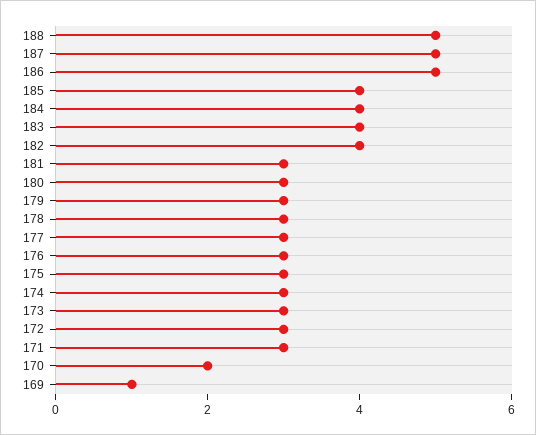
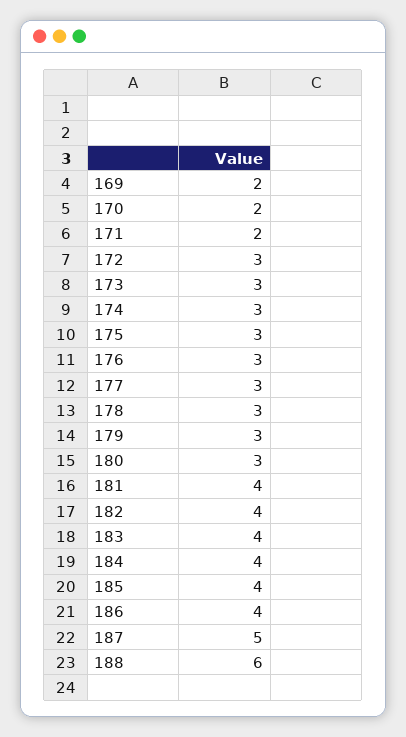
188: 5 -> 6
186: 5 -> 4
181: 3 -> 4
171: 3 -> 2
169: 1 -> 2

